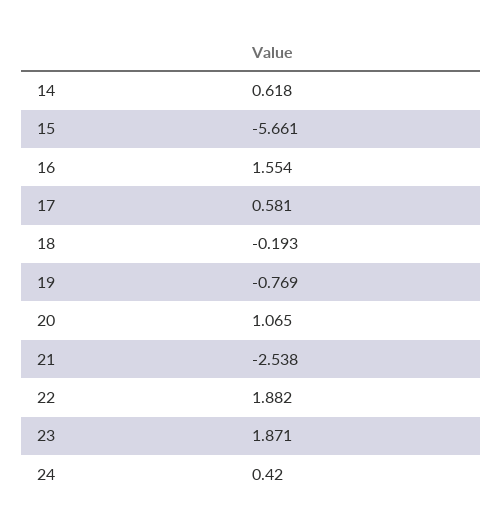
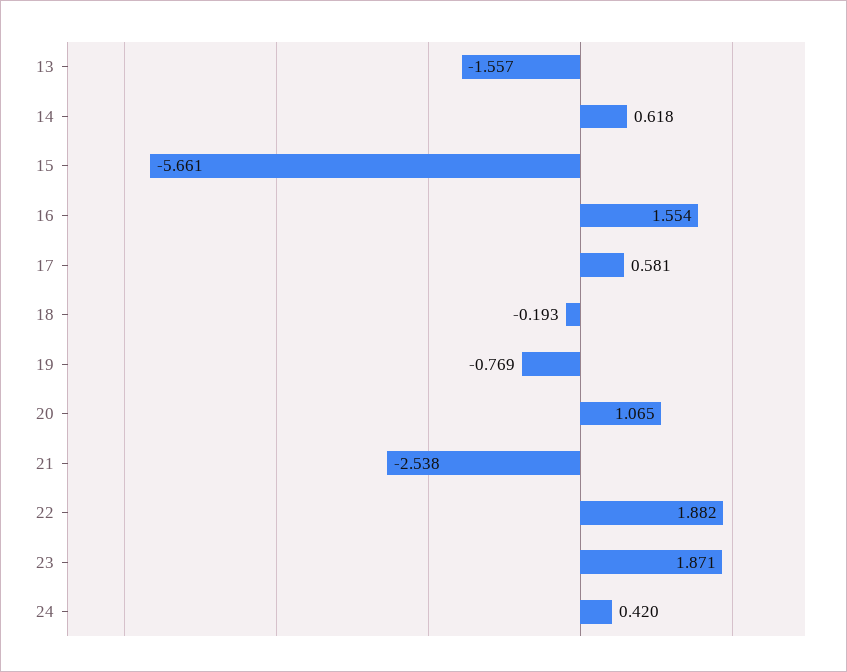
13: none -> -1.557

